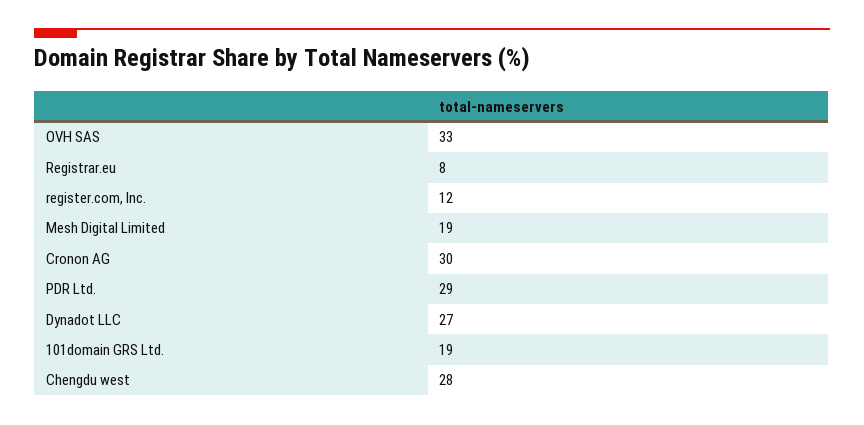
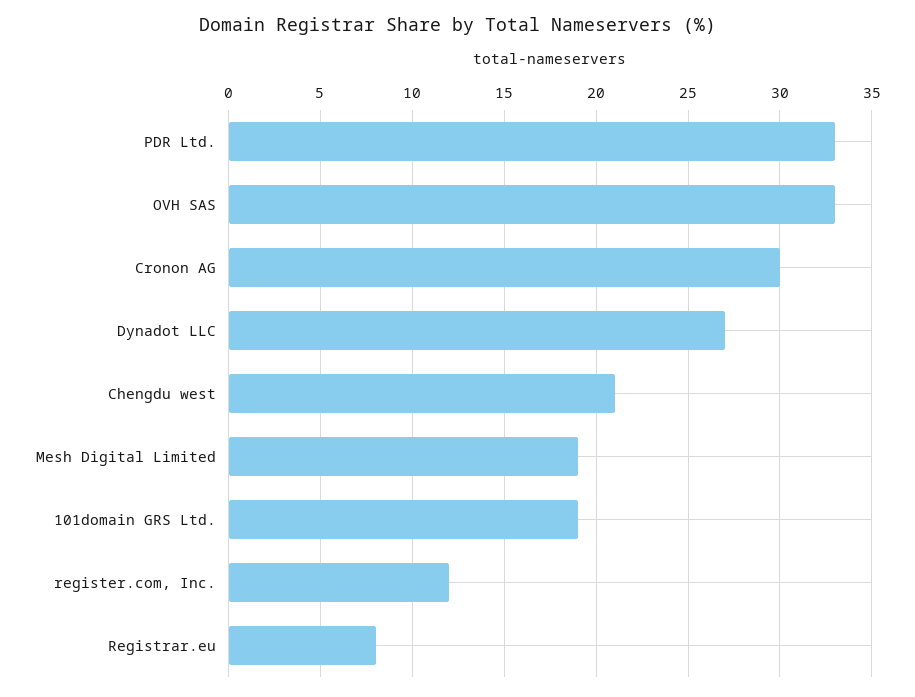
PDR Ltd.: 29 -> 33
Chengdu west: 28 -> 21

